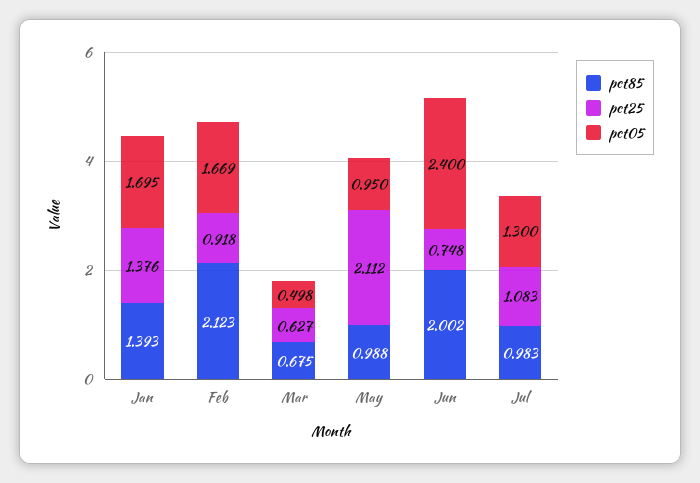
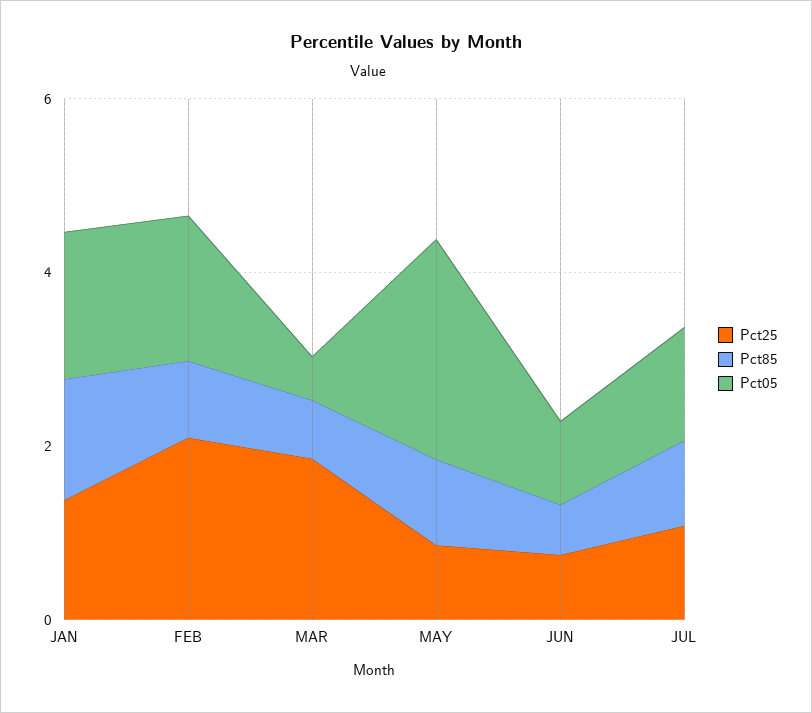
pct85, Feb: 2.123 -> 1
pct25, Feb: 0.918 -> 2
pct25, Mar: 0.627 -> 2
pct25, May: 2.112 -> 1
pct05, May: 0.95 -> 2.5
pct85, Jun: 2.002 -> 0.5
pct05, Jun: 2.4 -> 1

